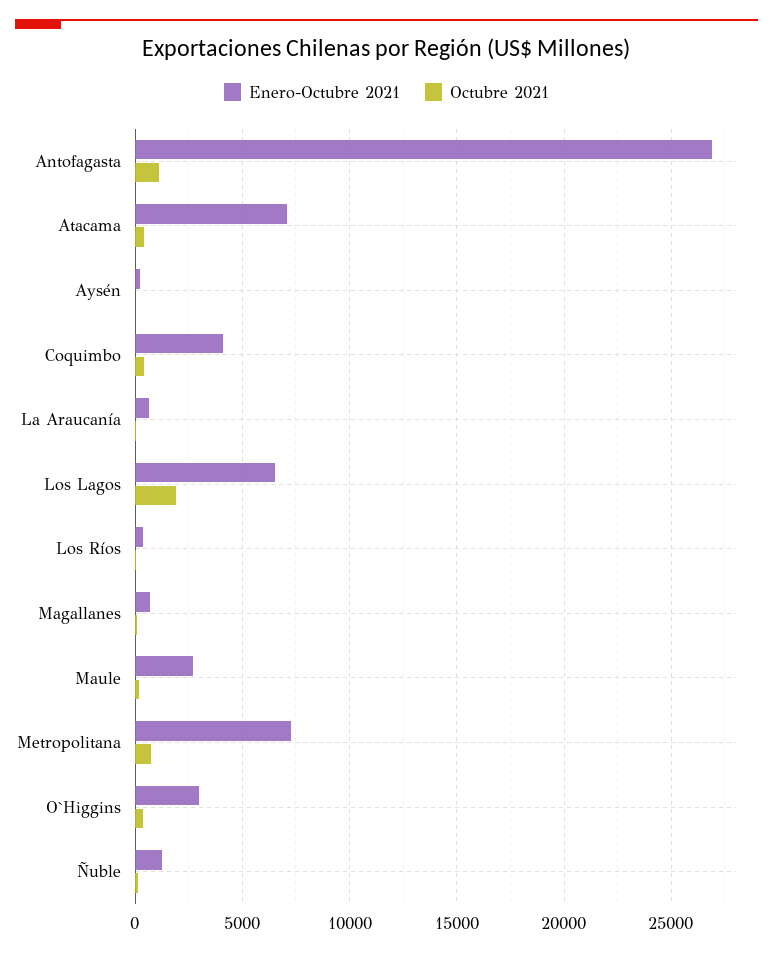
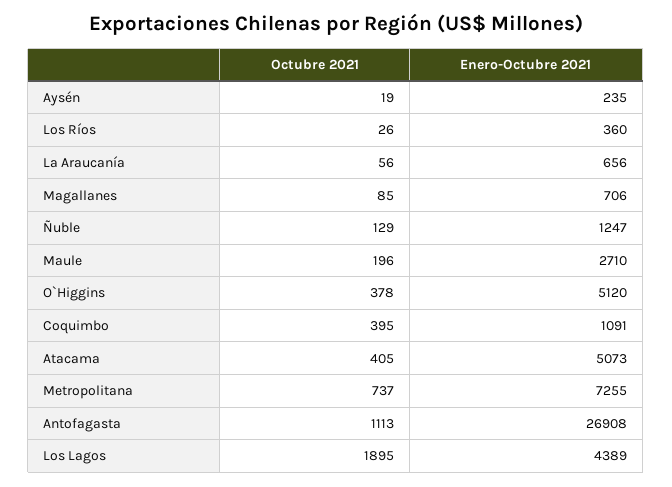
Enero-Octubre 2021, Atacama: 7000 -> 5073
Enero-Octubre 2021, Coquimbo: 4000 -> 1091
Enero-Octubre 2021, Los Lagos: 6500 -> 4389
Enero-Octubre 2021, O`Higgins: 3000 -> 5120

